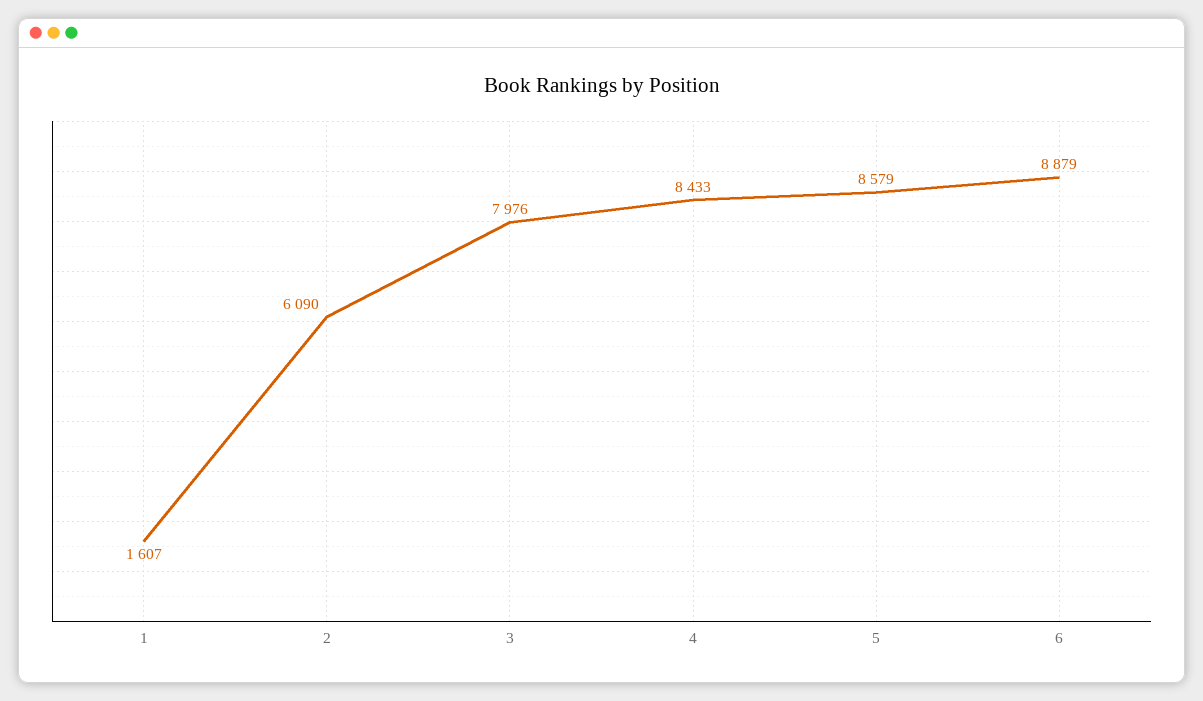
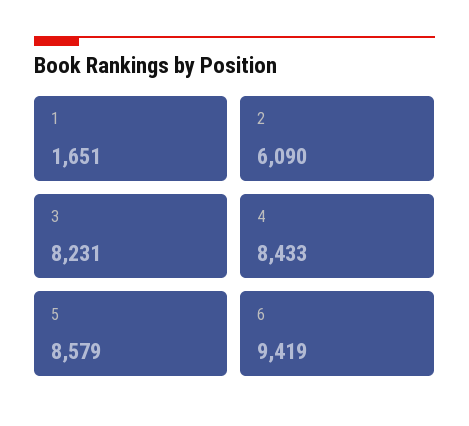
1: 1607 -> 1651
3: 7976 -> 8231
6: 8879 -> 9419

